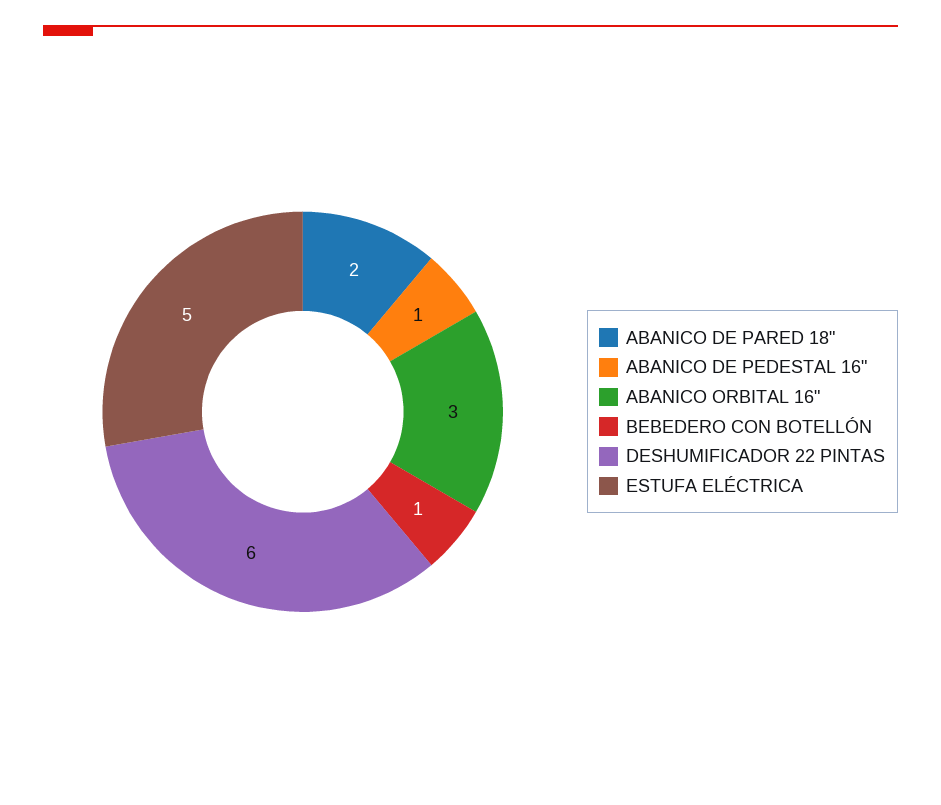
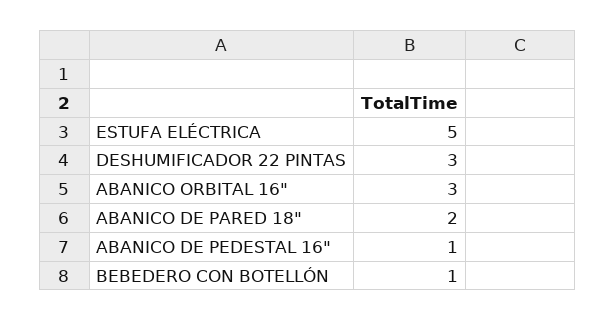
DESHUMIFICADOR 22 PINTAS: 6 -> 3

